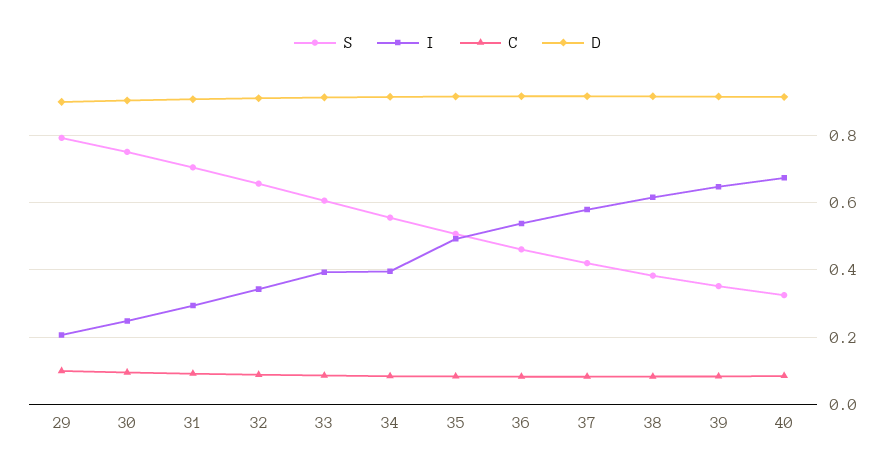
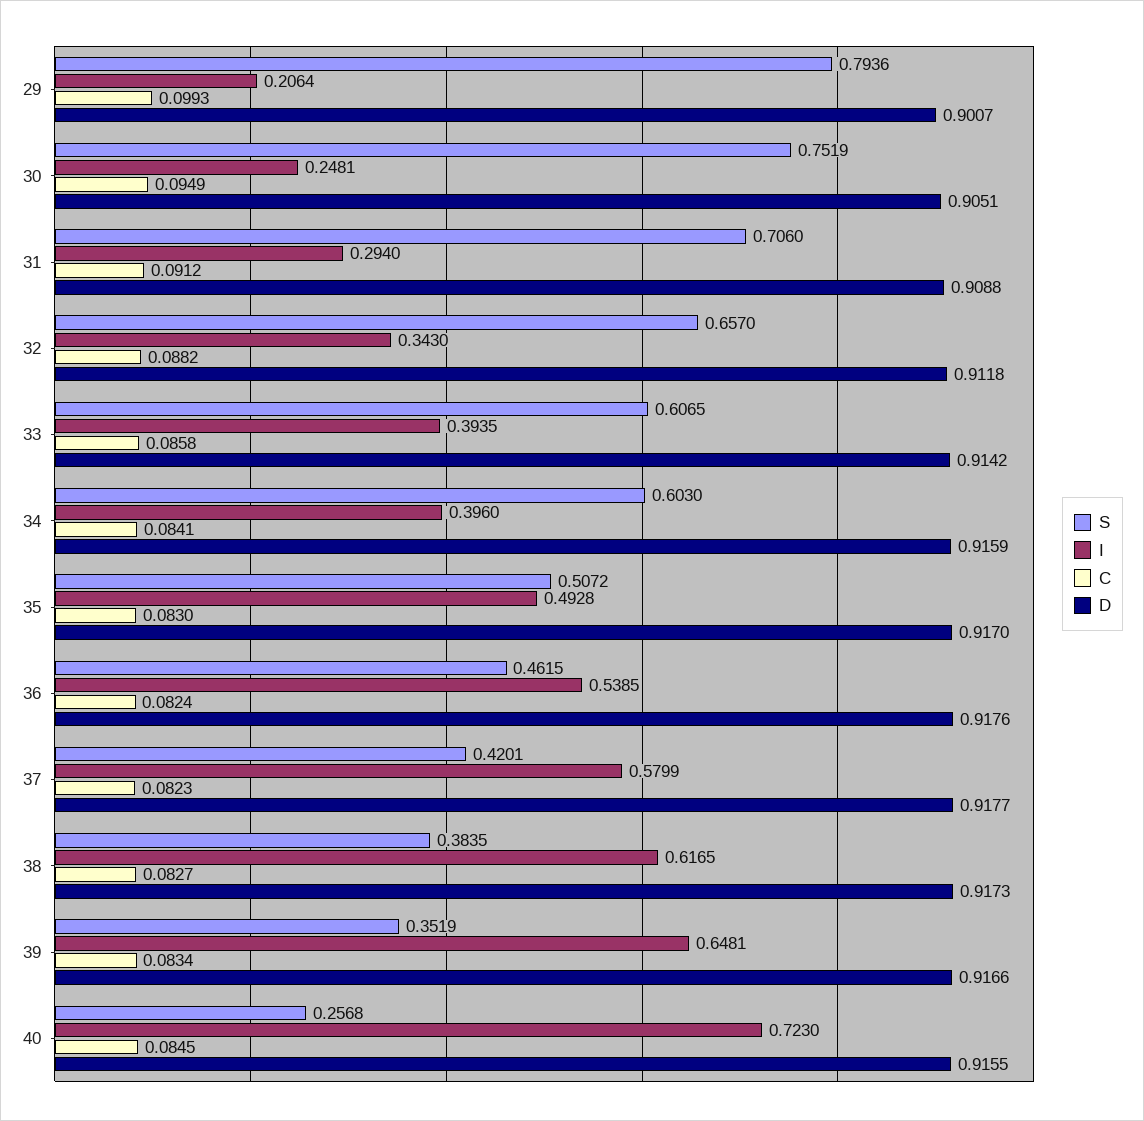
S, 34: 0.56 -> 0.603
S, 40: 0.32 -> 0.2568
I, 40: 0.68 -> 0.723

